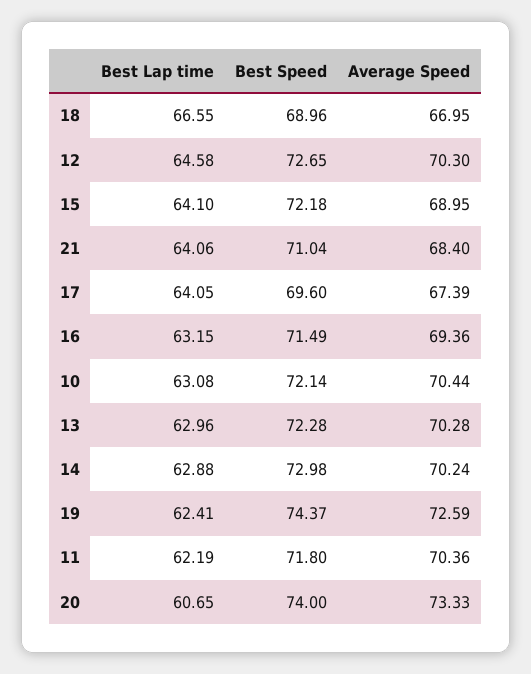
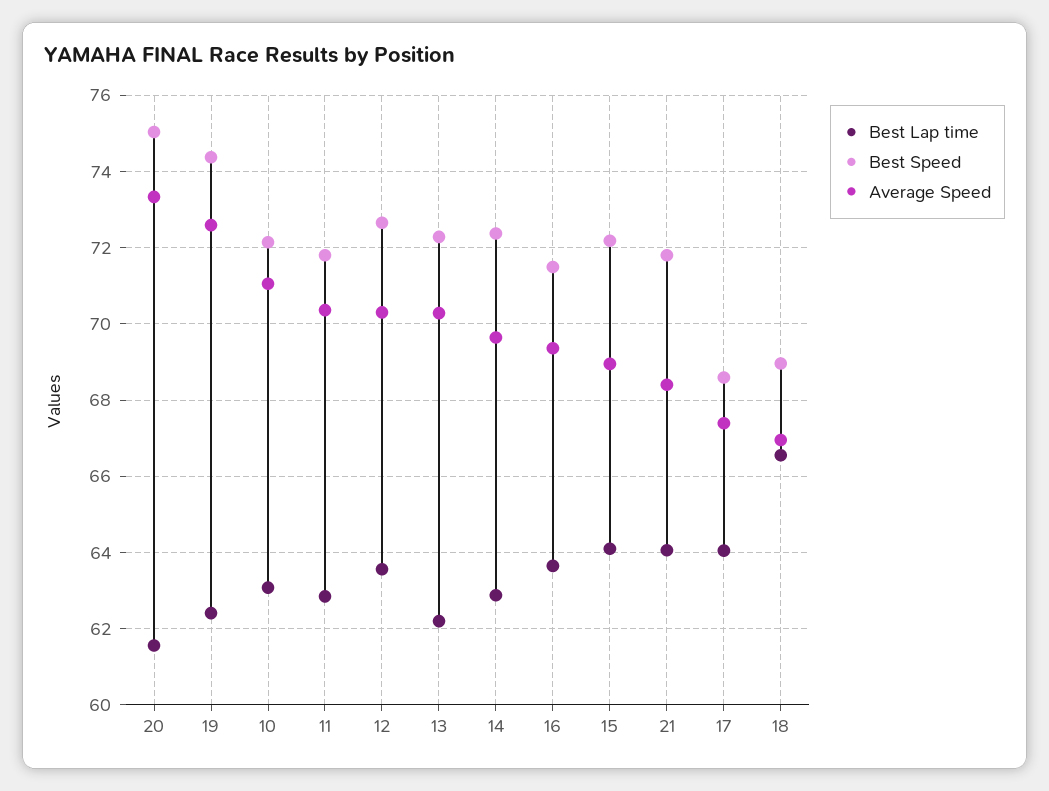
Best Lap time, 12: 64.58 -> 63.6
Best Speed, 21: 71.04 -> 71.8
Best Speed, 17: 69.6 -> 68.6
Best Lap time, 16: 63.15 -> 63.6
Average Speed, 10: 70.44 -> 71
Best Lap time, 13: 62.96 -> 62.2
Best Speed, 14: 72.98 -> 72.4
Average Speed, 14: 70.24 -> 69.6
Best Lap time, 11: 62.19 -> 62.8
Best Lap time, 20: 60.65 -> 61.6
Best Speed, 20: 74 -> 75

